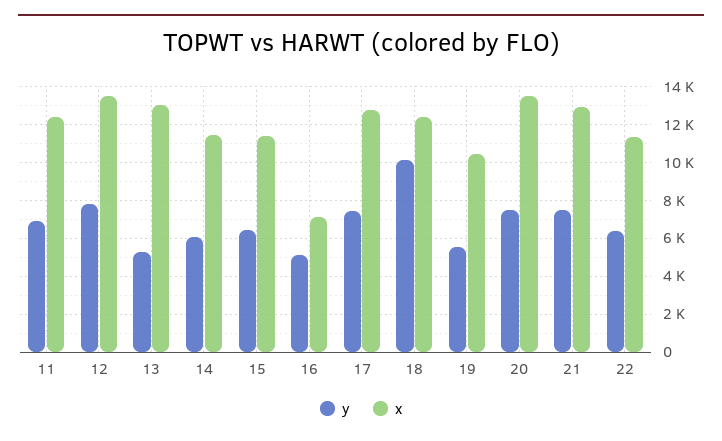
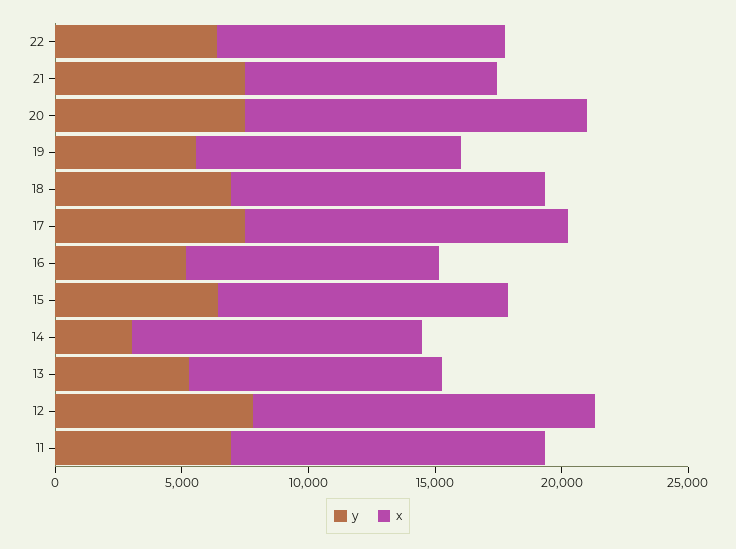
x, 13: 13000 -> 10000
y, 14: 6000 -> 3000
x, 16: 7000 -> 10000
y, 18: 10000 -> 7000
x, 21: 13000 -> 10000

